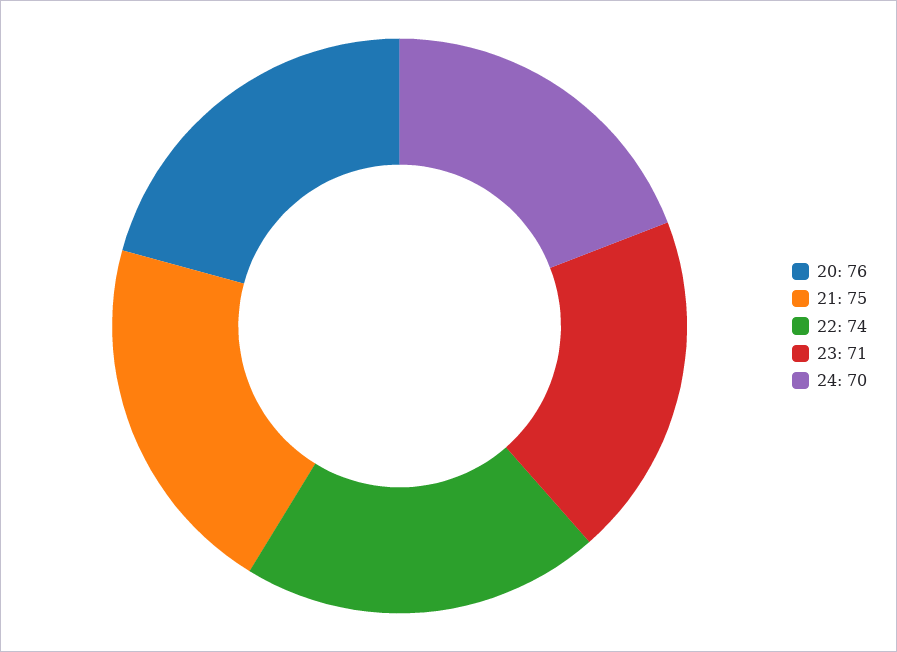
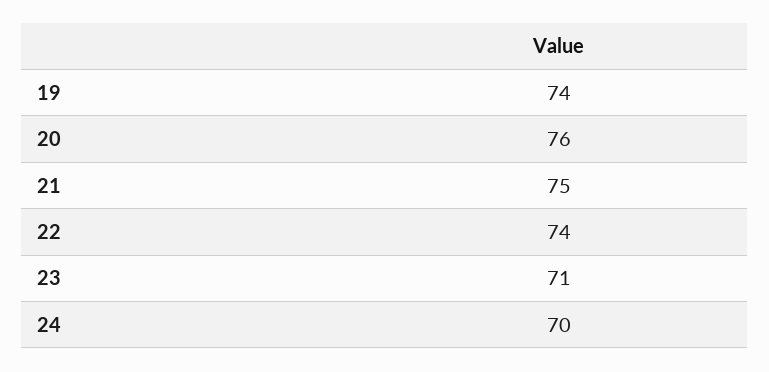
19: none -> 74

